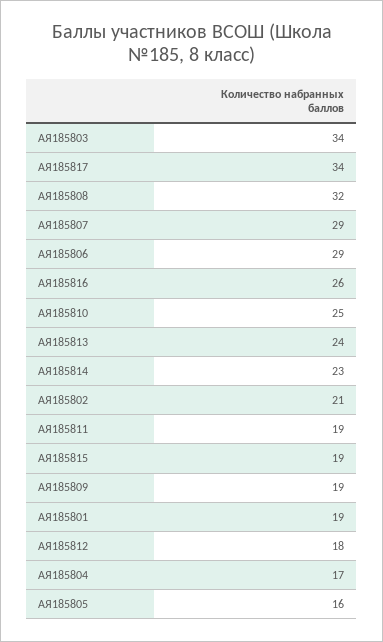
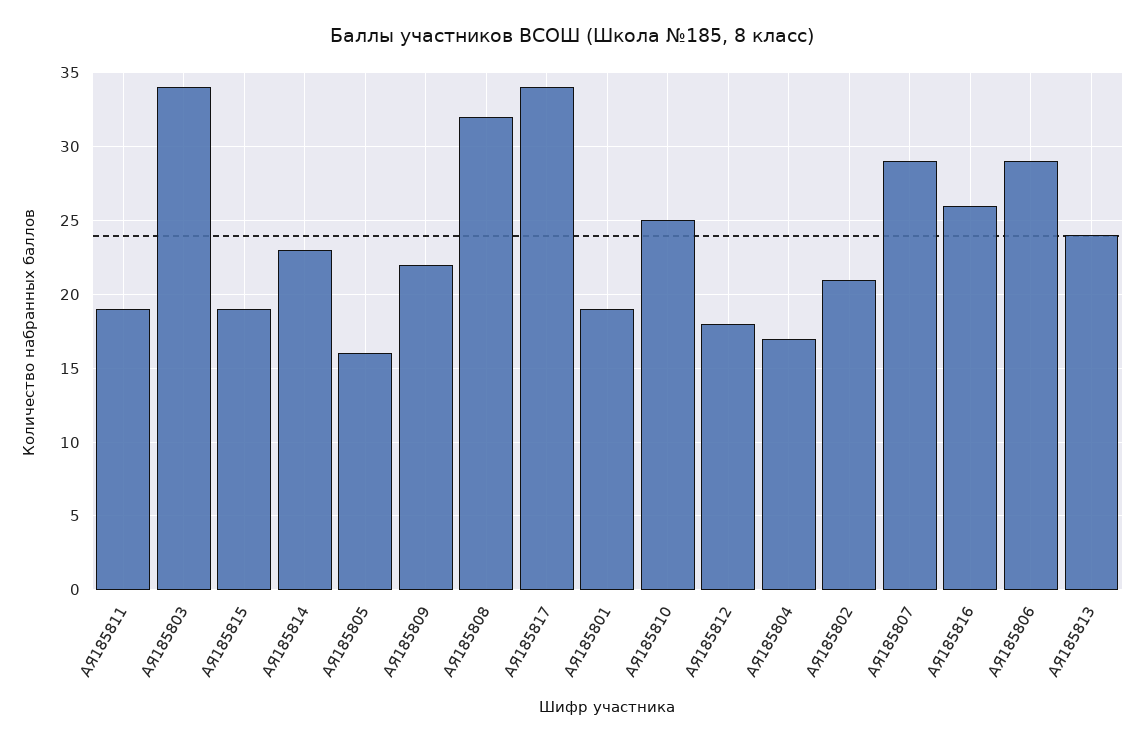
АЯ185809: 19 -> 22

